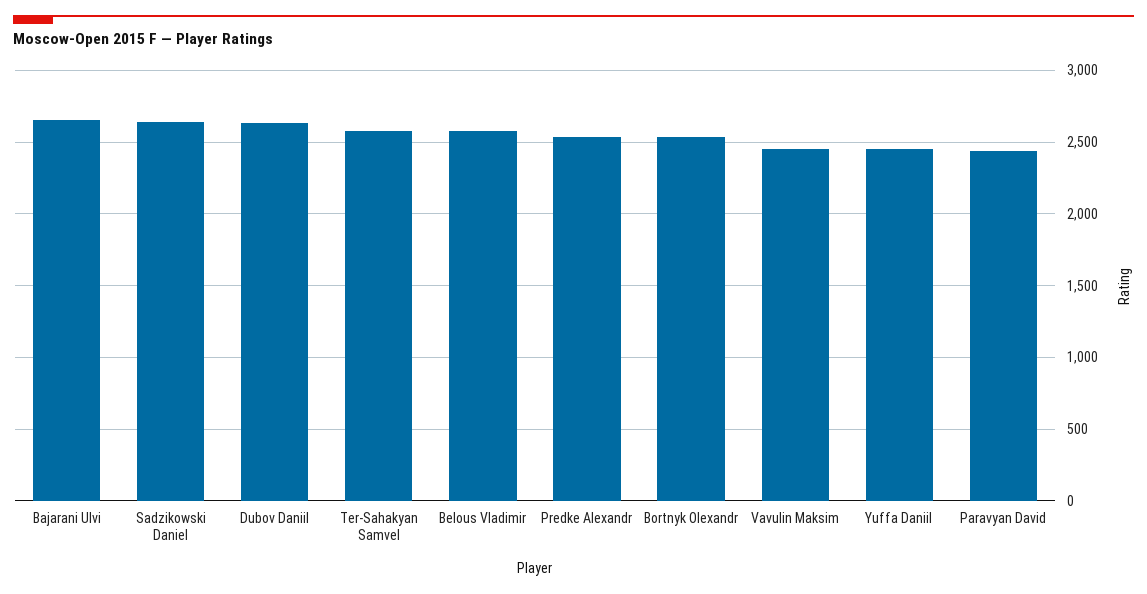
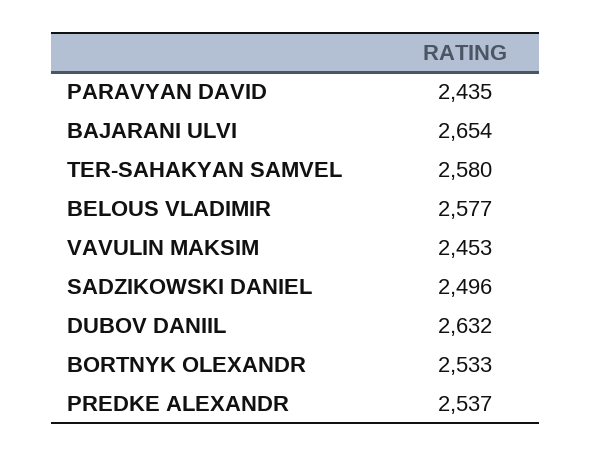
Sadzikowski Daniel: 2650 -> 2496
Yuffa Daniil: 2450 -> none

